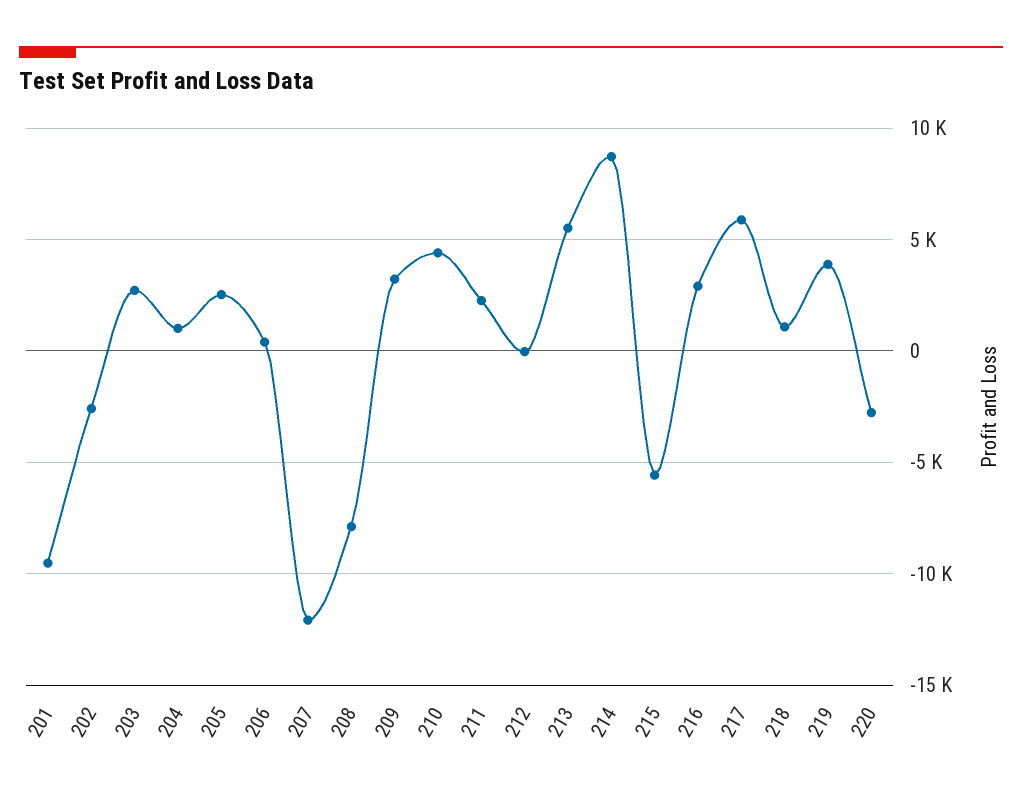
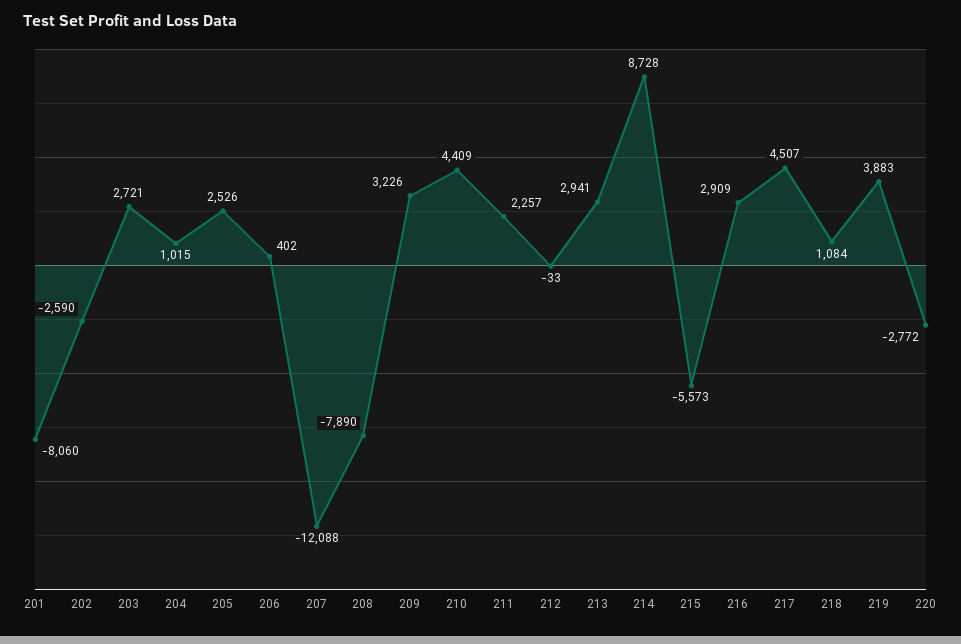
201: -9500 -> -8060
213: 5500 -> 2941
217: 6000 -> 4507

